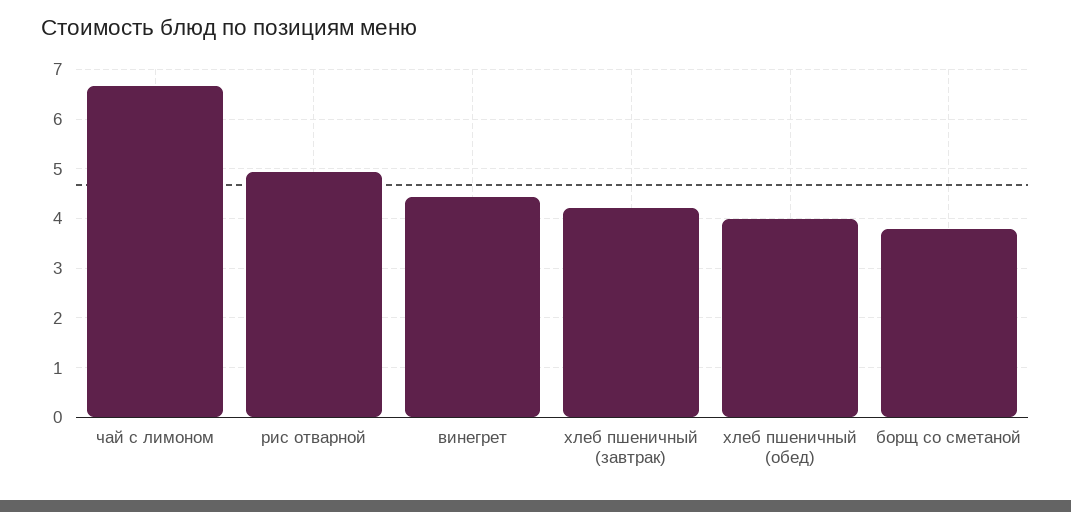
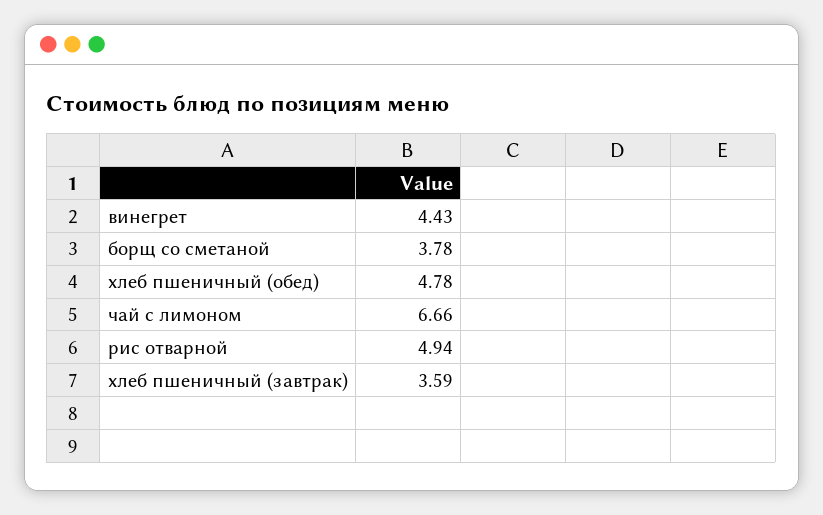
хлеб пшеничный (завтрак): 4.2 -> 3.59
хлеб пшеничный (обед): 4 -> 4.78

